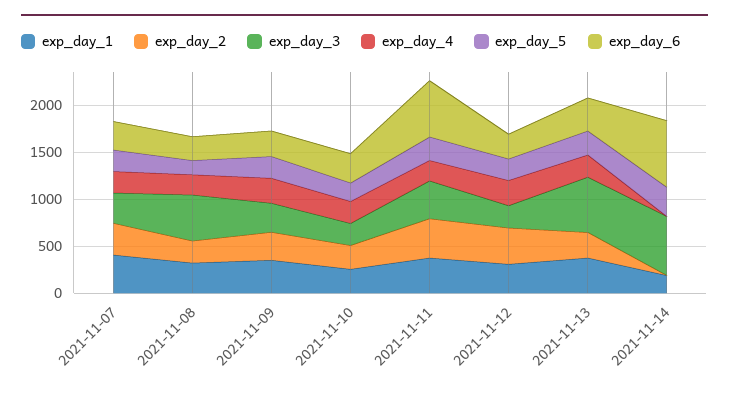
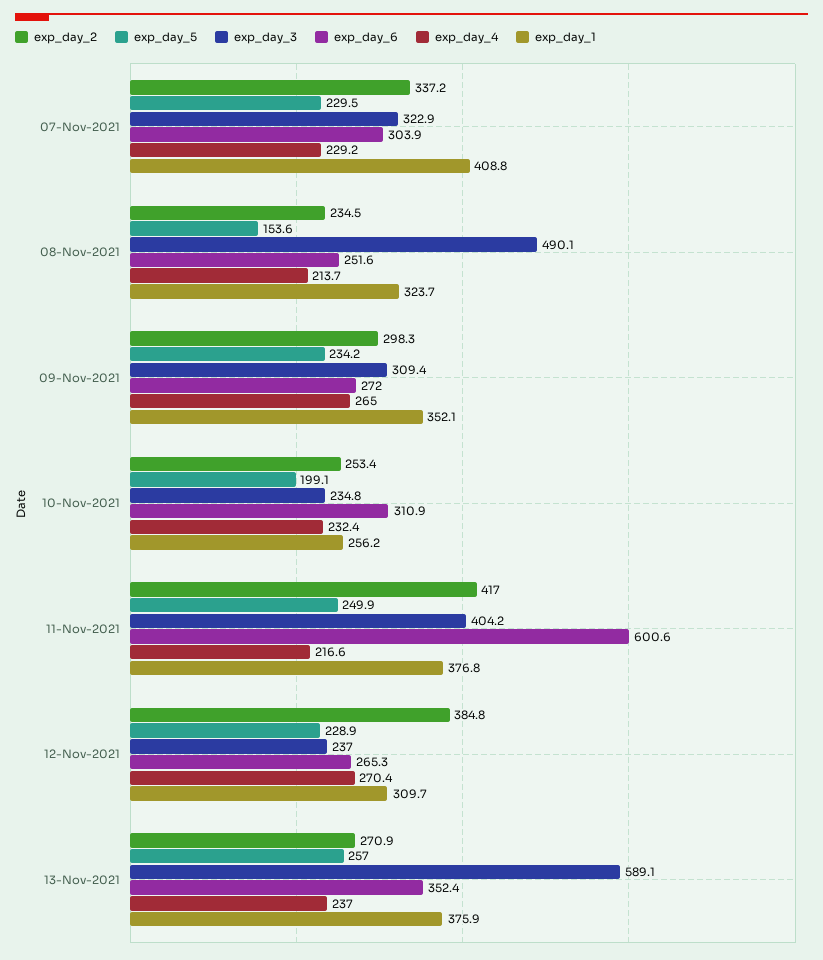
exp_day_1, 2021-11-14: 200 -> none
exp_day_2, 2021-11-14: 0 -> none
exp_day_3, 2021-11-14: 600 -> none
exp_day_4, 2021-11-14: 0 -> none
exp_day_5, 2021-11-14: 300 -> none
exp_day_6, 2021-11-14: 700 -> none

